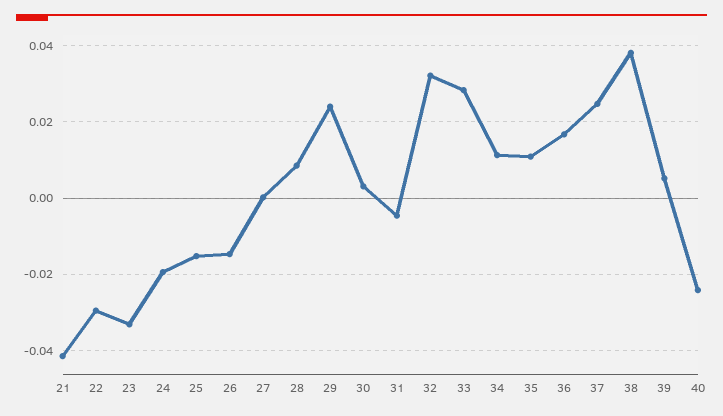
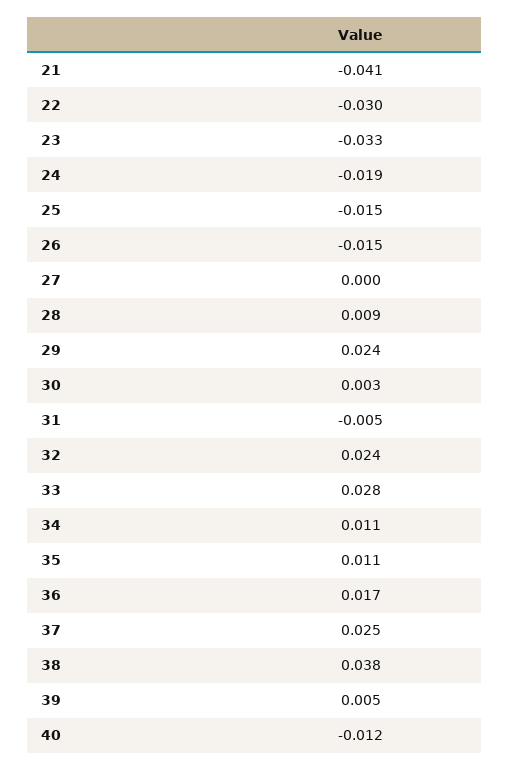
32: 0.032 -> 0.024
40: -0.024 -> -0.012

